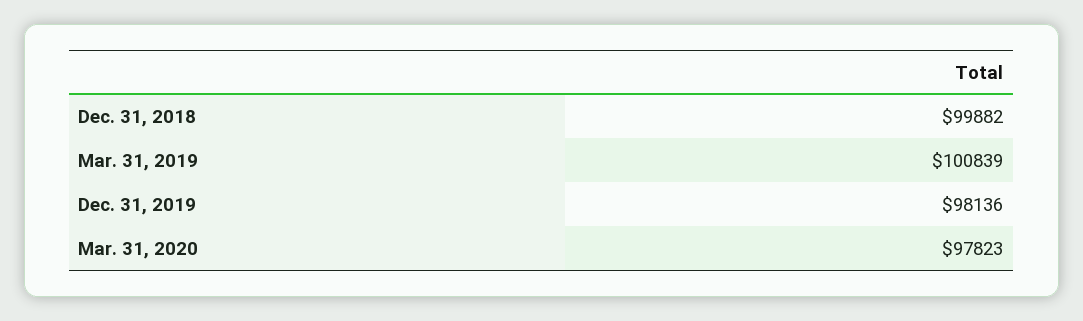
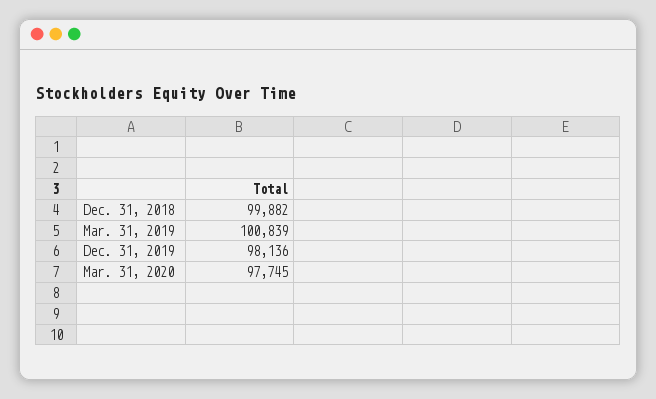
Mar. 31, 2020: 97823 -> 97745

